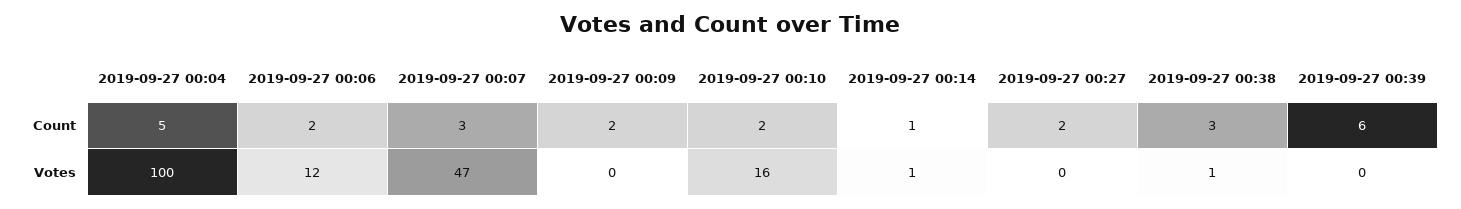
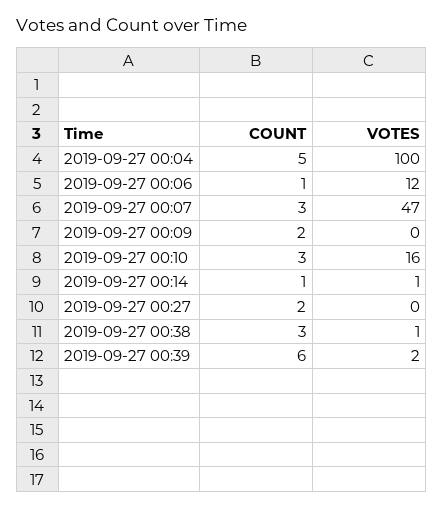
2019-09-27 00:06, Count: 2 -> 1
2019-09-27 00:10, Count: 2 -> 3
2019-09-27 00:39, Votes: 0 -> 2

